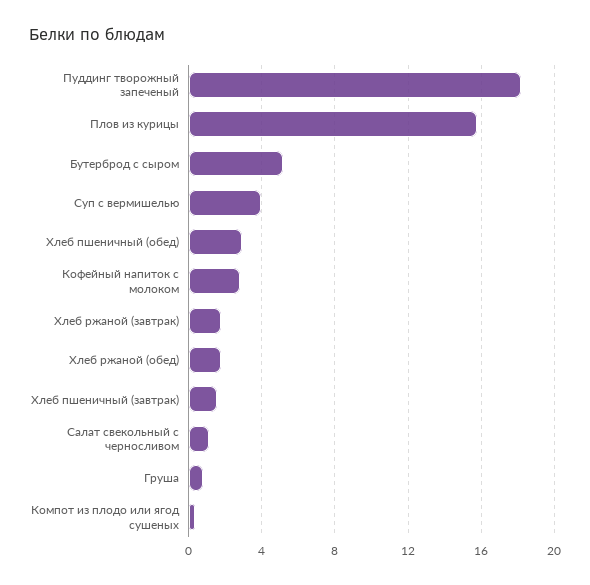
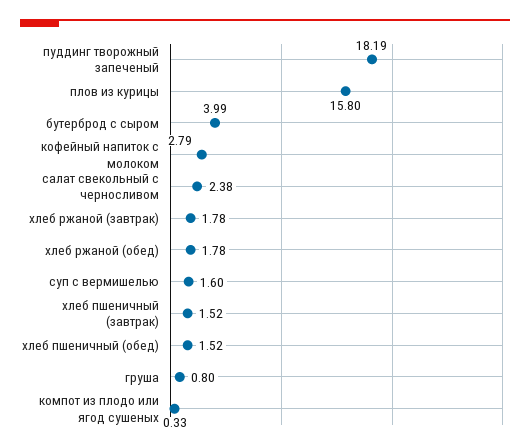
Бутерброд с сыром: 5 -> 3.99
Суп с вермишелью: 4 -> 1.6
Хлеб пшеничный (обед): 3 -> 1.52
Салат свекольный с черносливом: 1 -> 2.38

